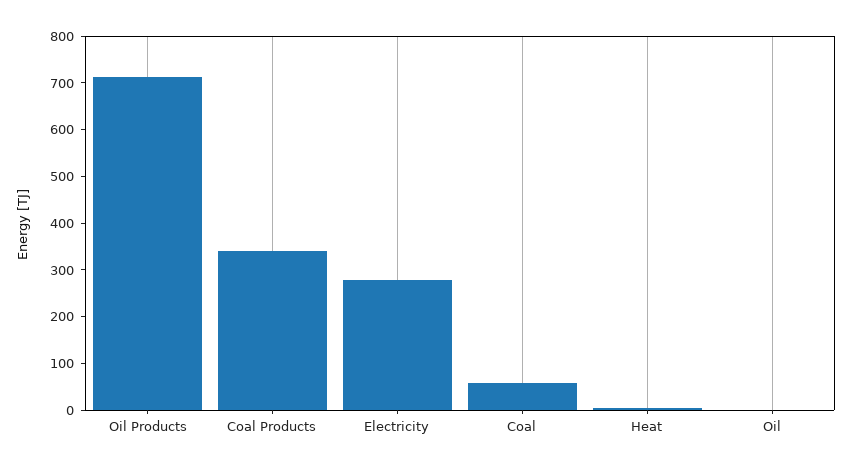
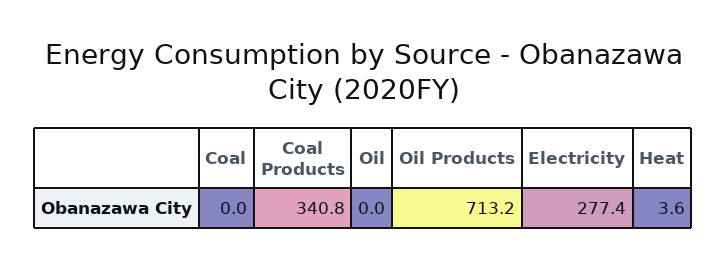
Coal: 60 -> 0

